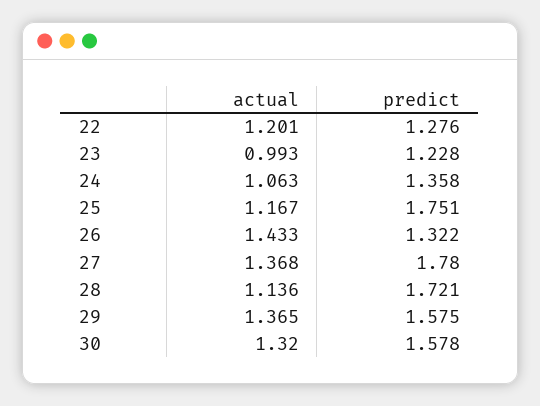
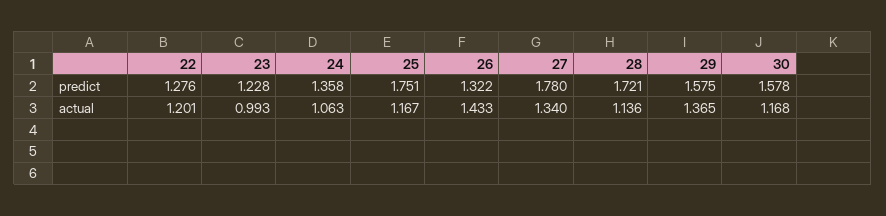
actual, 27: 1.368 -> 1.34
actual, 30: 1.32 -> 1.168

